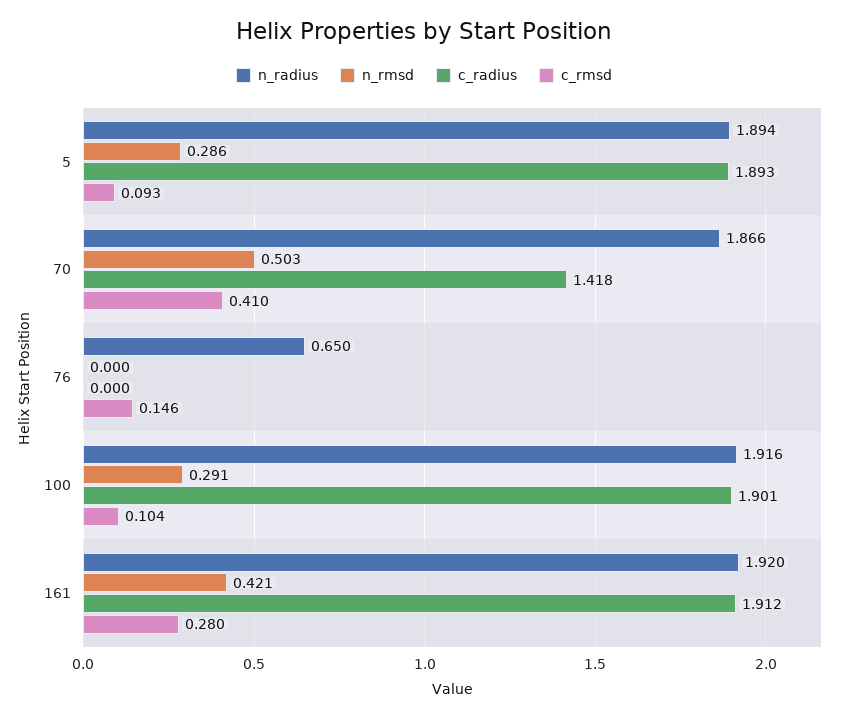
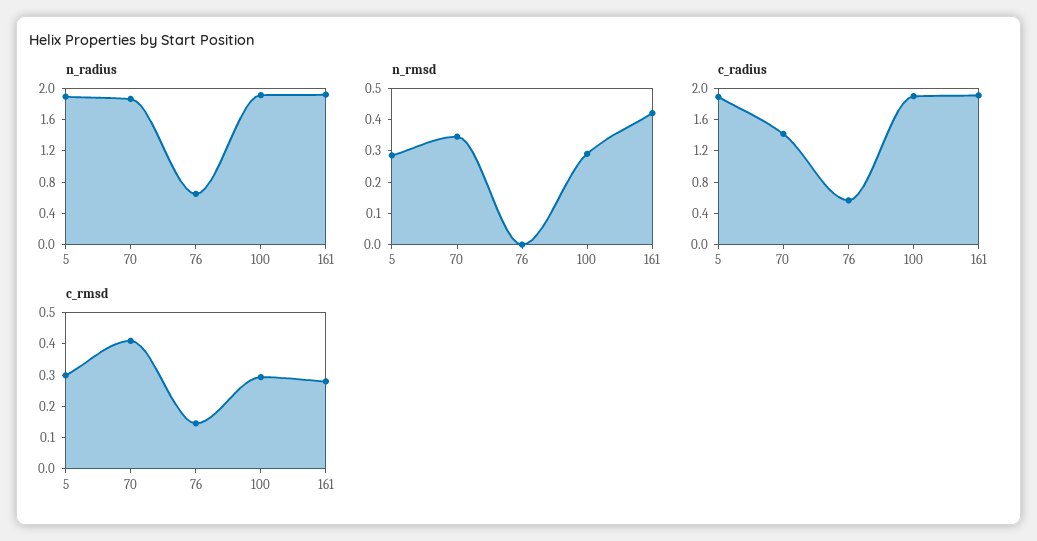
c_rmsd, 5: 0.093 -> 0.3
n_rmsd, 70: 0.503 -> 0.35
c_radius, 76: 0 -> 0.6
c_rmsd, 100: 0.104 -> 0.3

